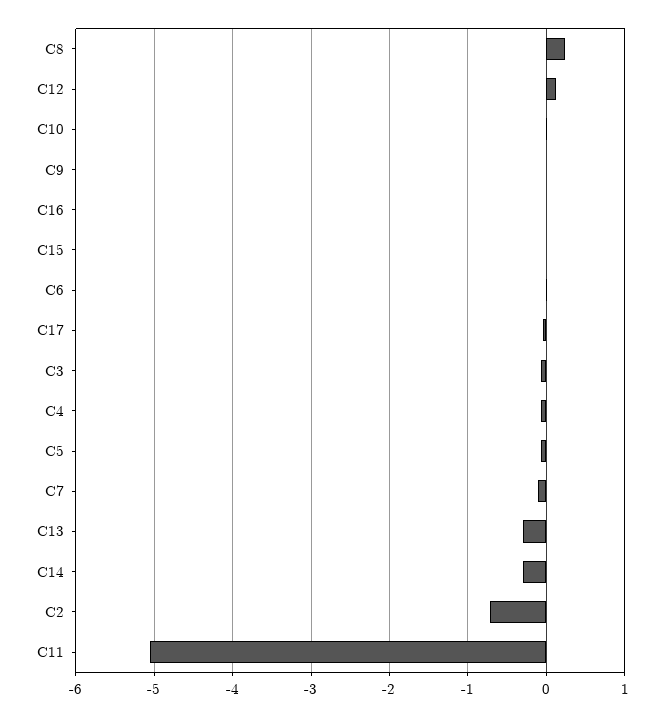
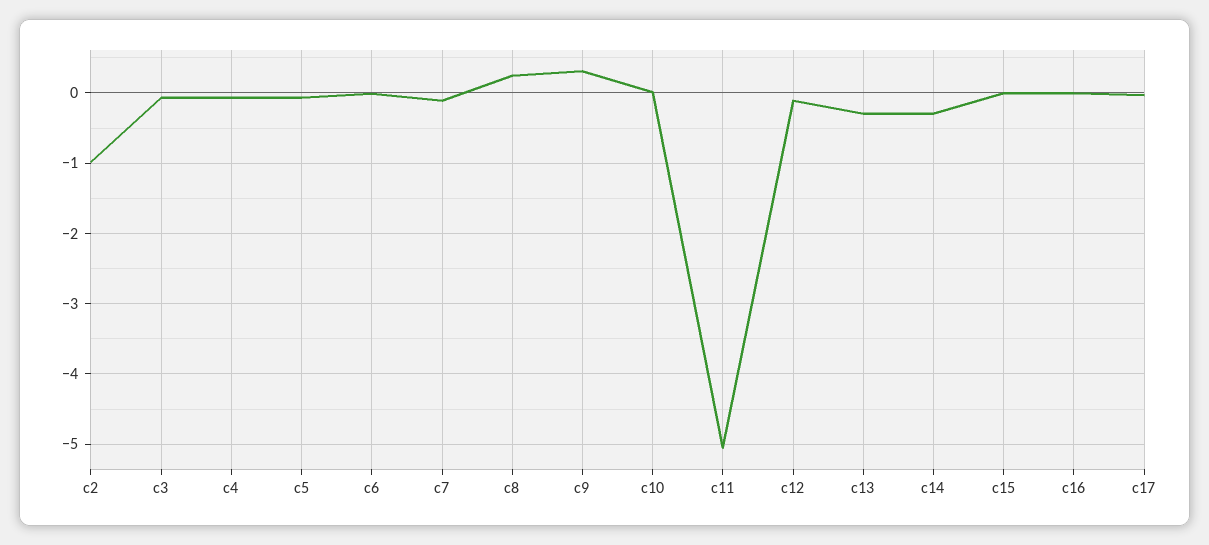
C12: 0.1 -> -0.1
C9: 0 -> 0.3
C2: -0.7 -> -1

